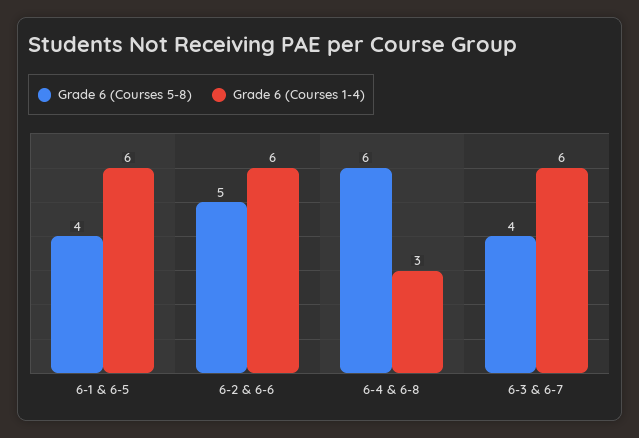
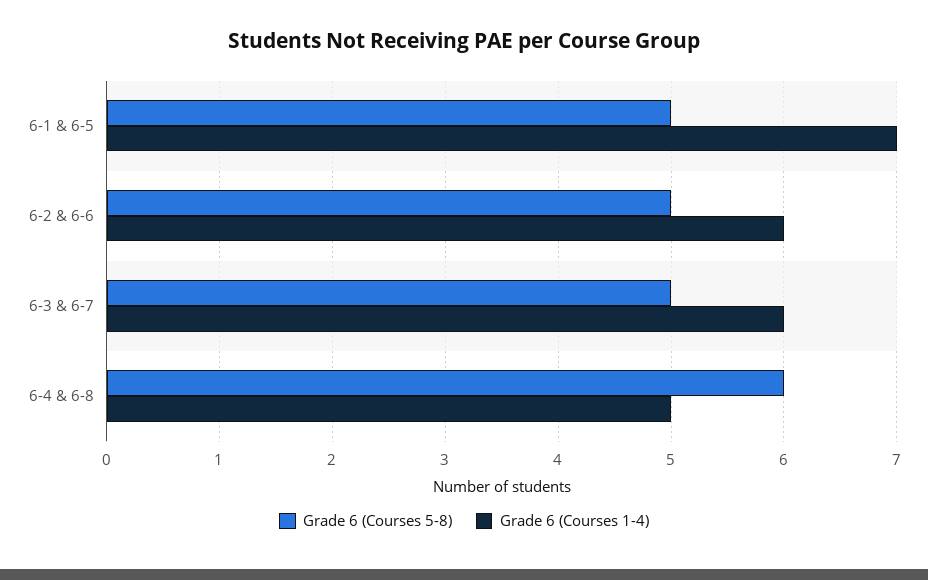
Grade 6 (Courses 5-8), 6-1 & 6-5: 4 -> 5
Grade 6 (Courses 1-4), 6-1 & 6-5: 6 -> 7
Grade 6 (Courses 1-4), 6-4 & 6-8: 3 -> 5
Grade 6 (Courses 5-8), 6-3 & 6-7: 4 -> 5

